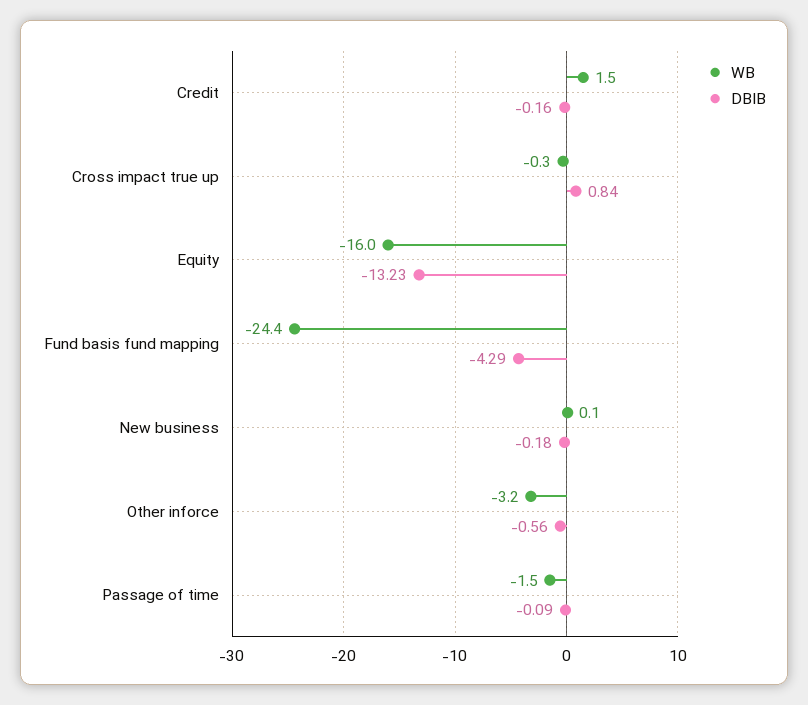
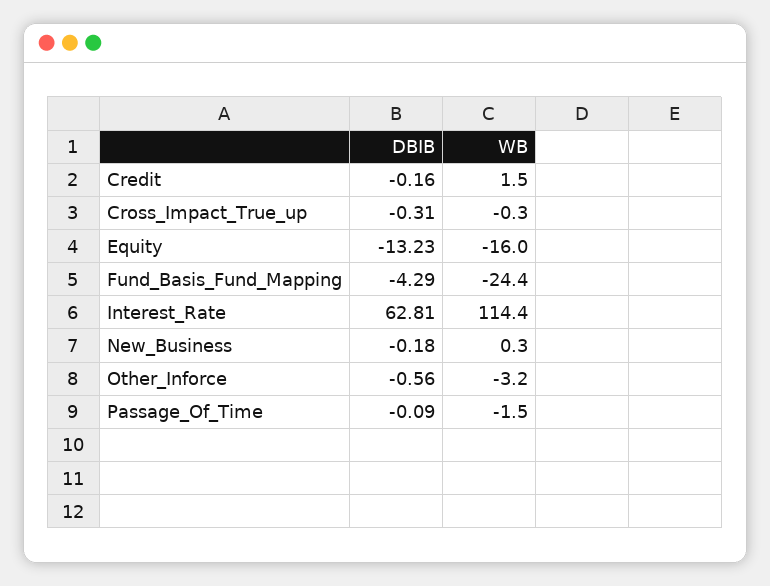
DBIB, Cross impact true up: 0.84 -> -0.31
WB, New business: 0.1 -> 0.3
DBIB, Interest_Rate: none -> 62.81
WB, Interest_Rate: none -> 114.4

